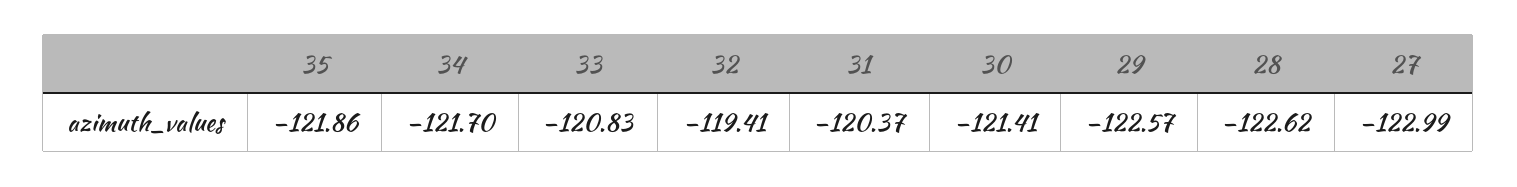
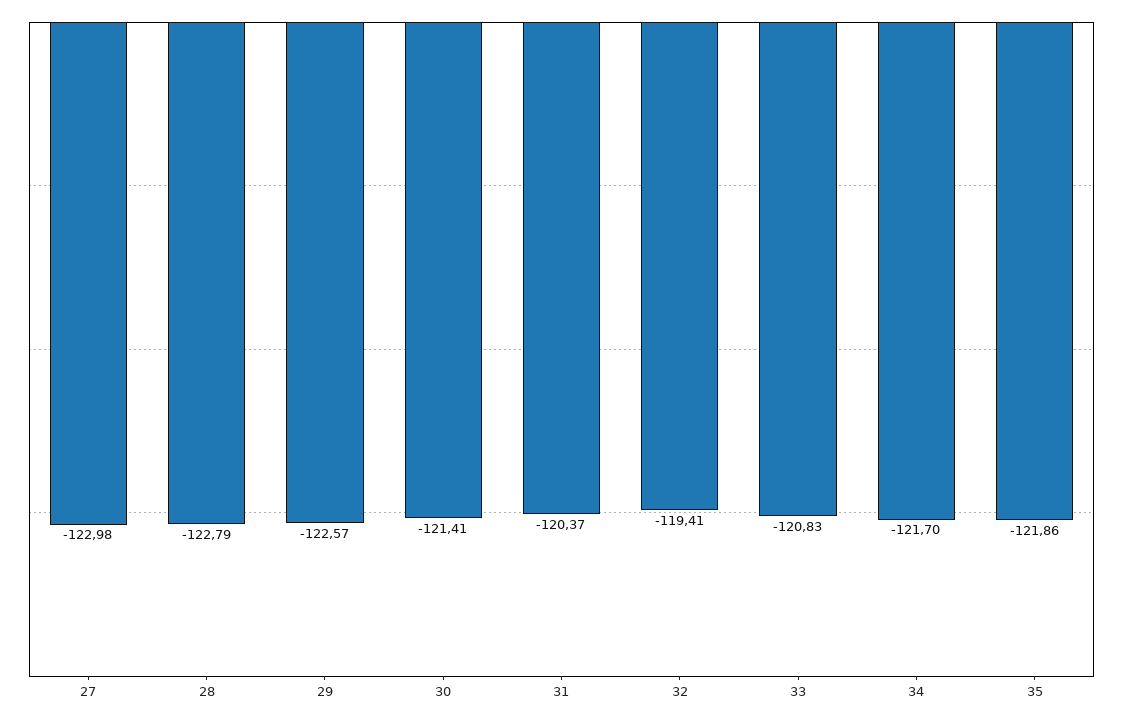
28: -122.62 -> -122.79
27: -122.99 -> -122.98

